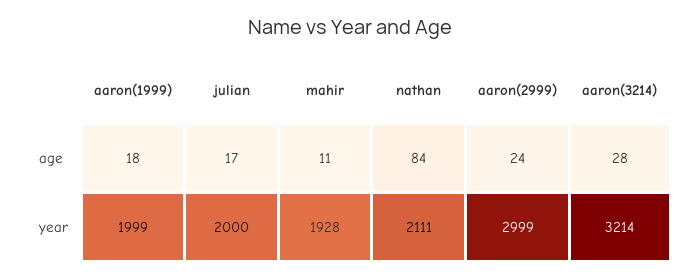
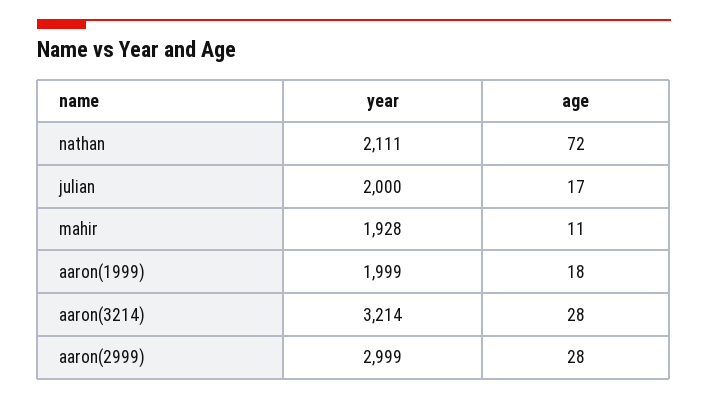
nathan, age: 84 -> 72
aaron(2999), age: 24 -> 28

